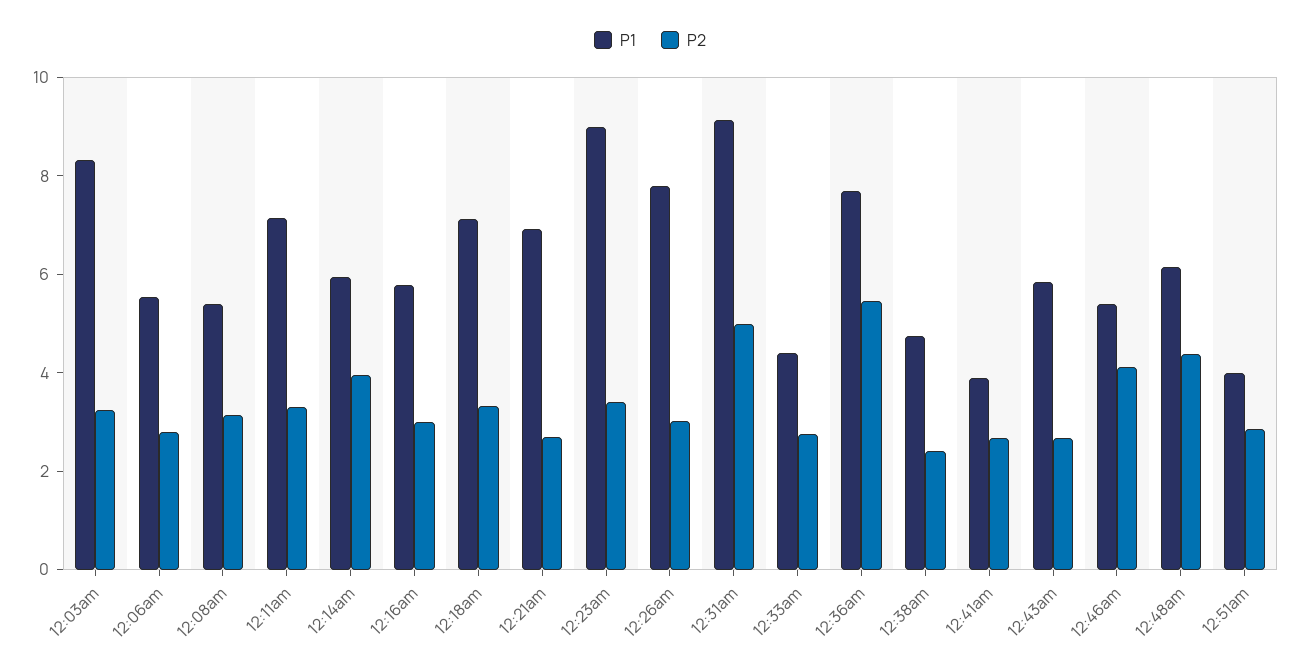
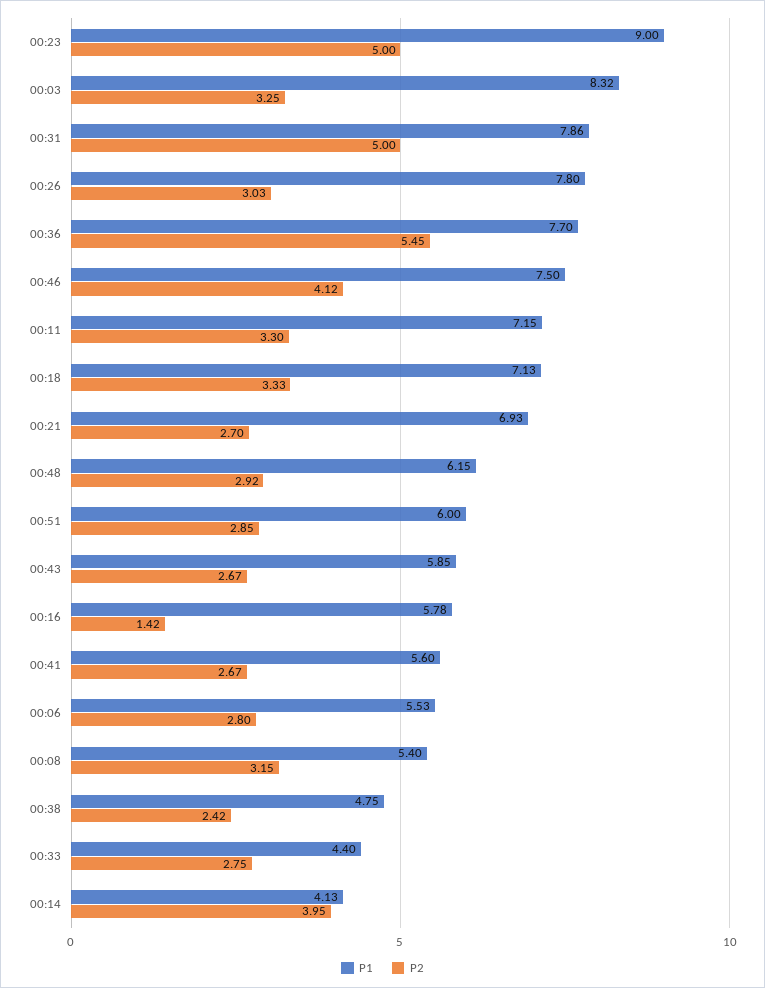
P1, 12:14am: 6 -> 4.13
P2, 12:16am: 3 -> 1.42
P2, 12:23am: 3.5 -> 5
P1, 12:31am: 9 -> 7.86
P1, 12:41am: 4 -> 5.6
P1, 12:46am: 5.5 -> 7.5
P2, 12:48am: 4.5 -> 2.92
P1, 12:51am: 4 -> 6

